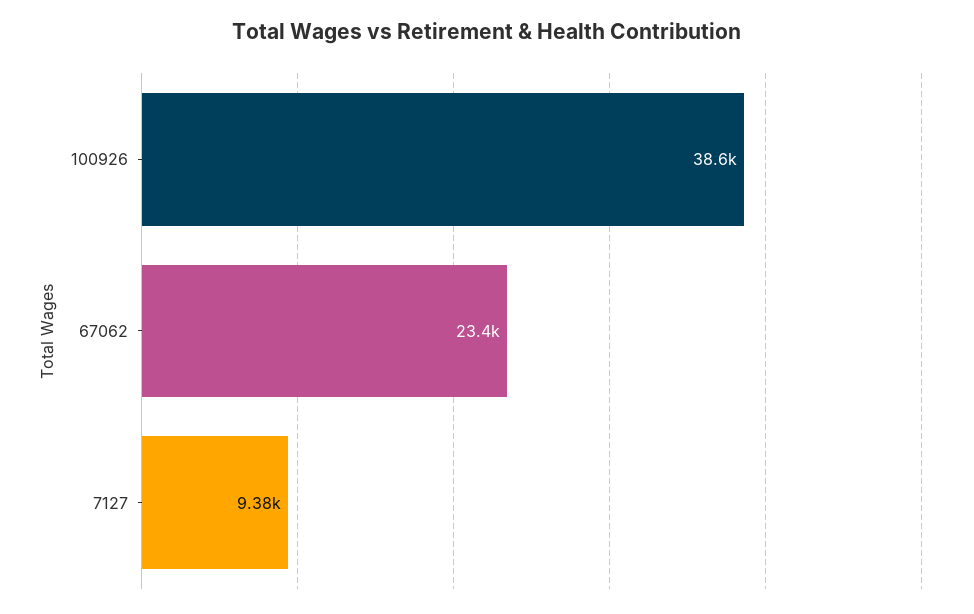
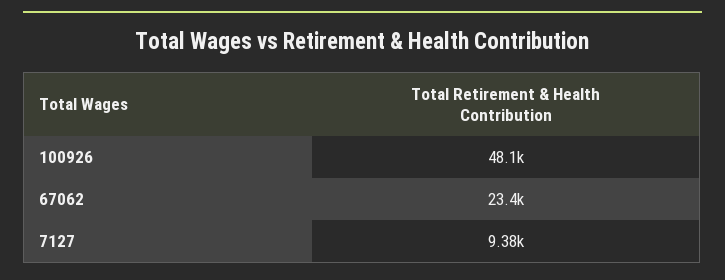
100926: 38600 -> 48100

